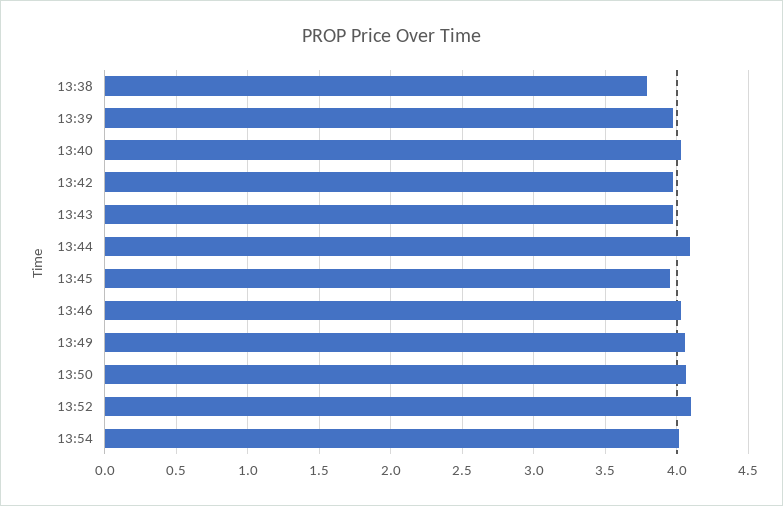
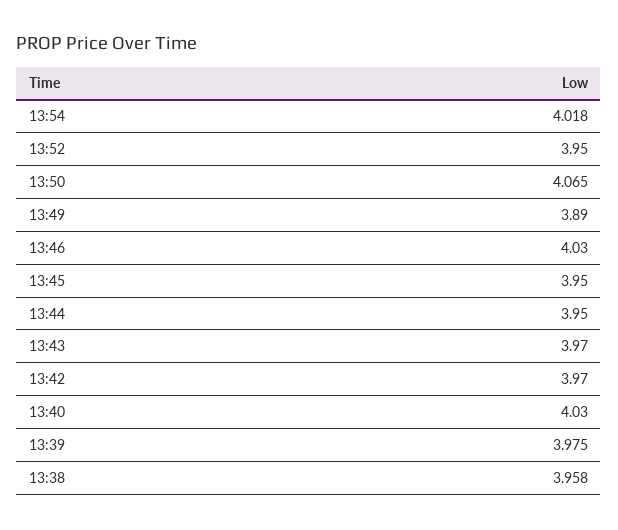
13:38: 3.8 -> 3.958
13:44: 4.1 -> 3.95
13:49: 4.05 -> 3.89
13:52: 4.1 -> 3.95

